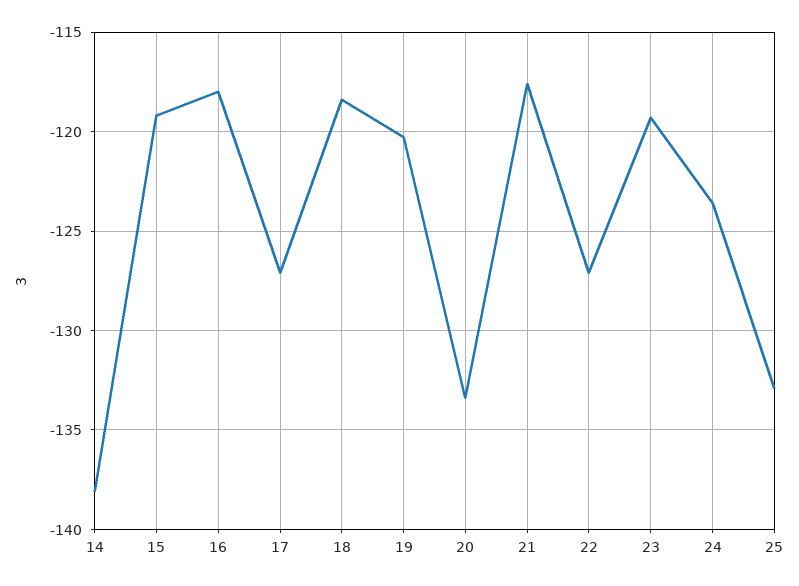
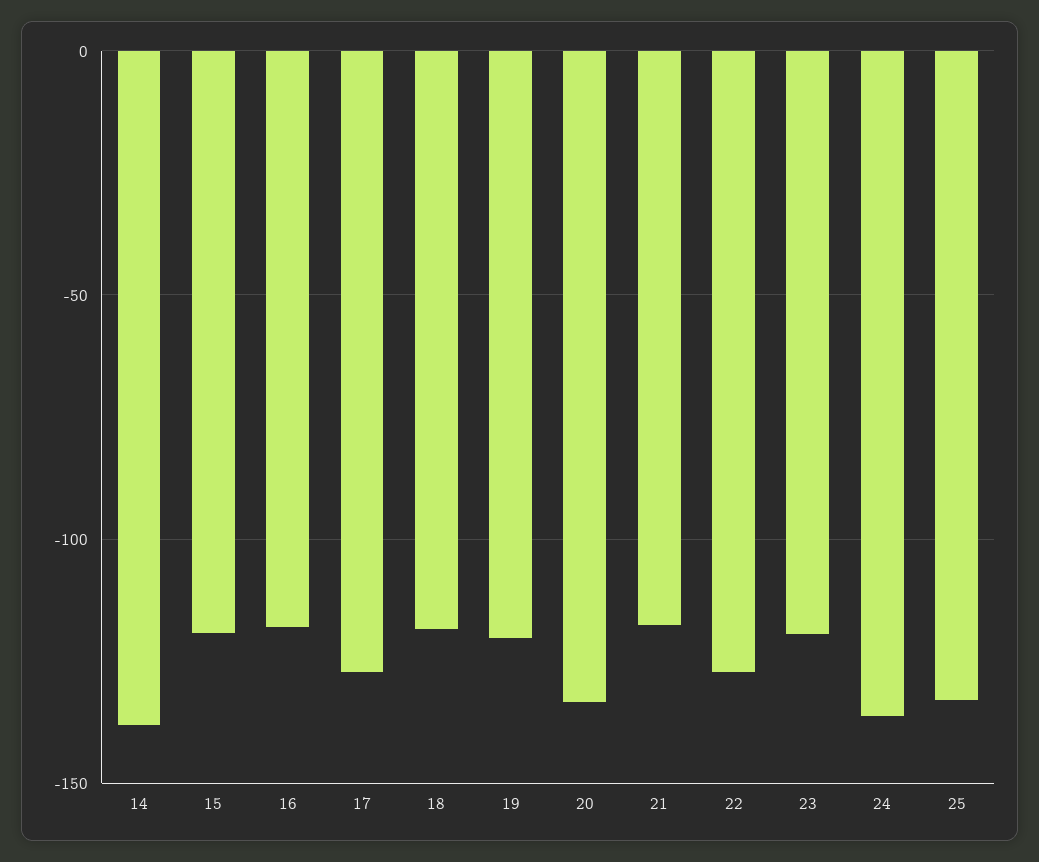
24: -123.5 -> -135

